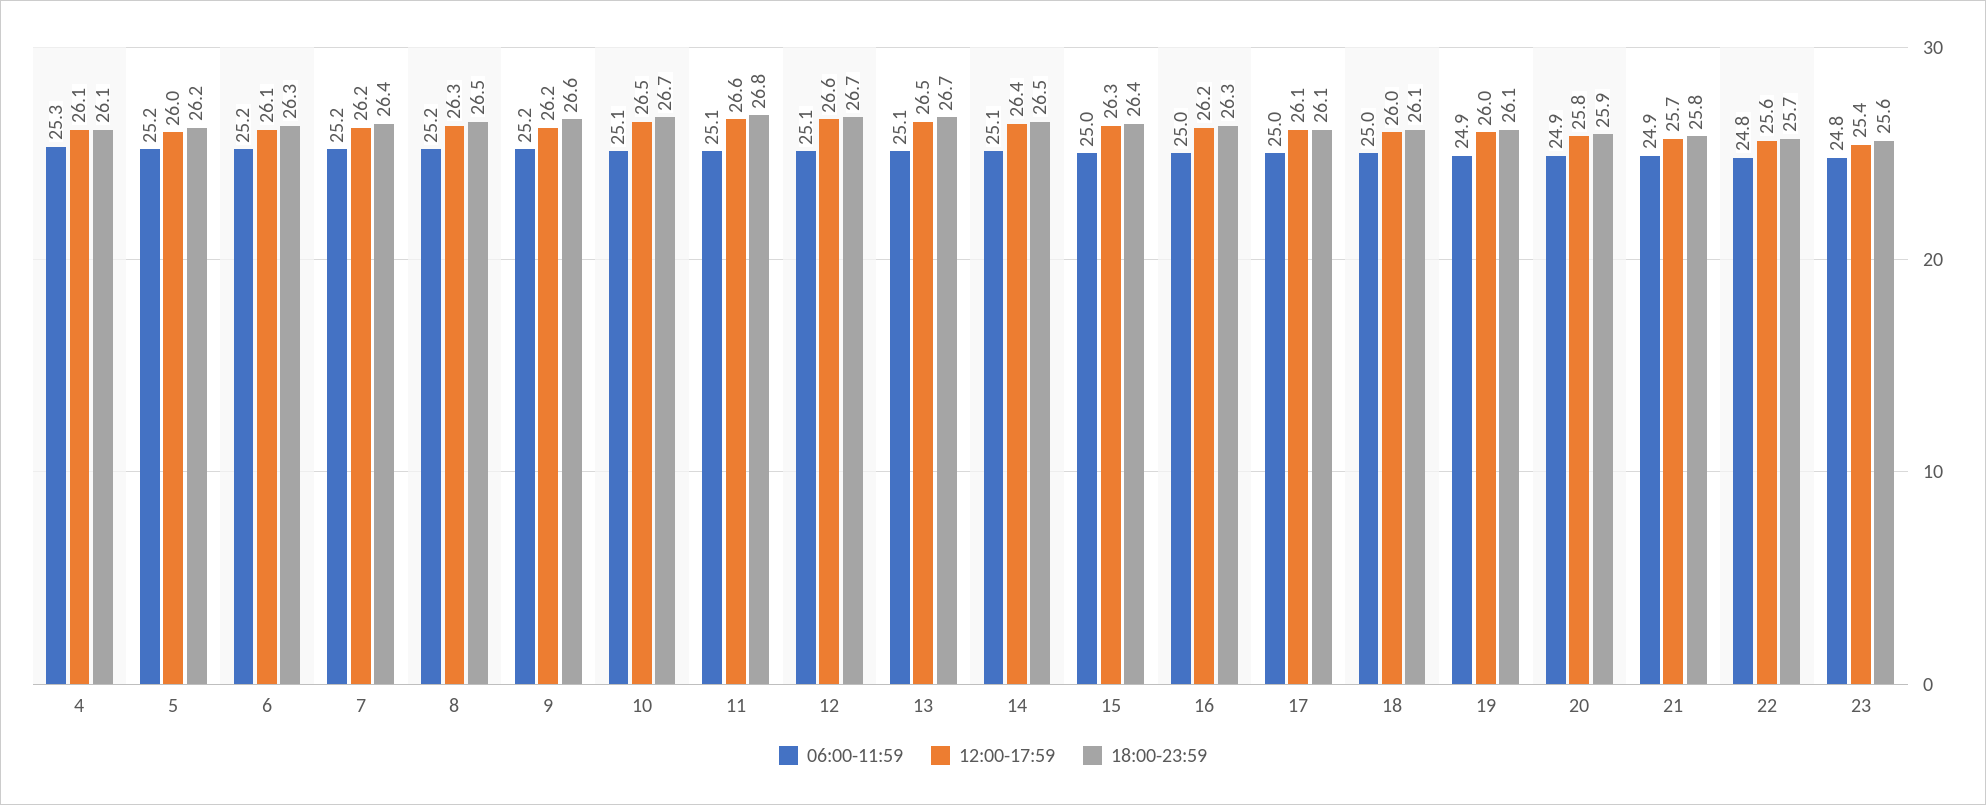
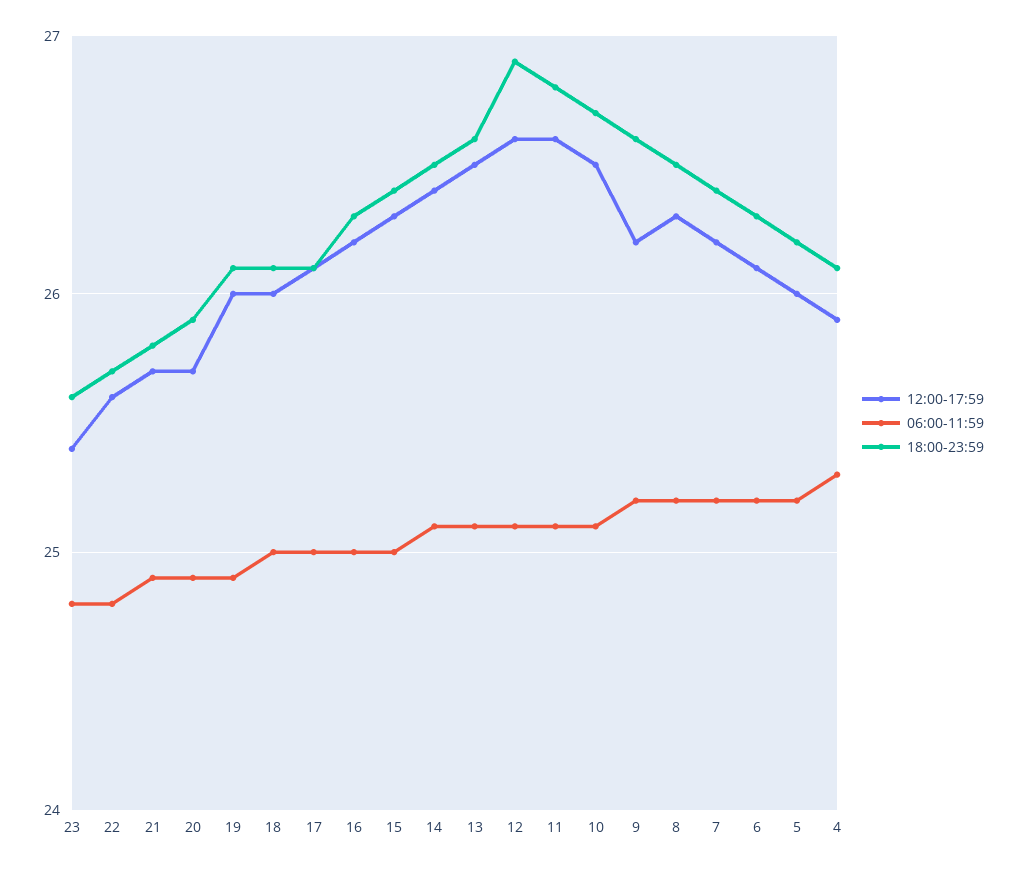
12:00-17:59, 4: 26.1 -> 25.9
18:00-23:59, 12: 26.7 -> 26.9
18:00-23:59, 13: 26.7 -> 26.6
12:00-17:59, 20: 25.8 -> 25.7

